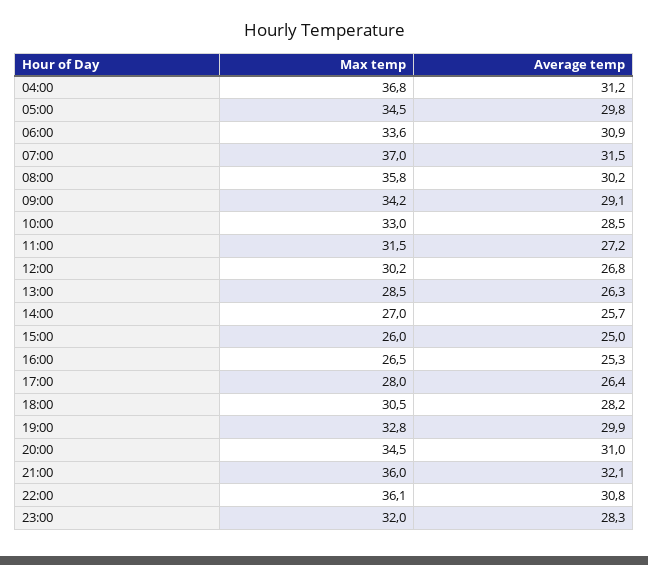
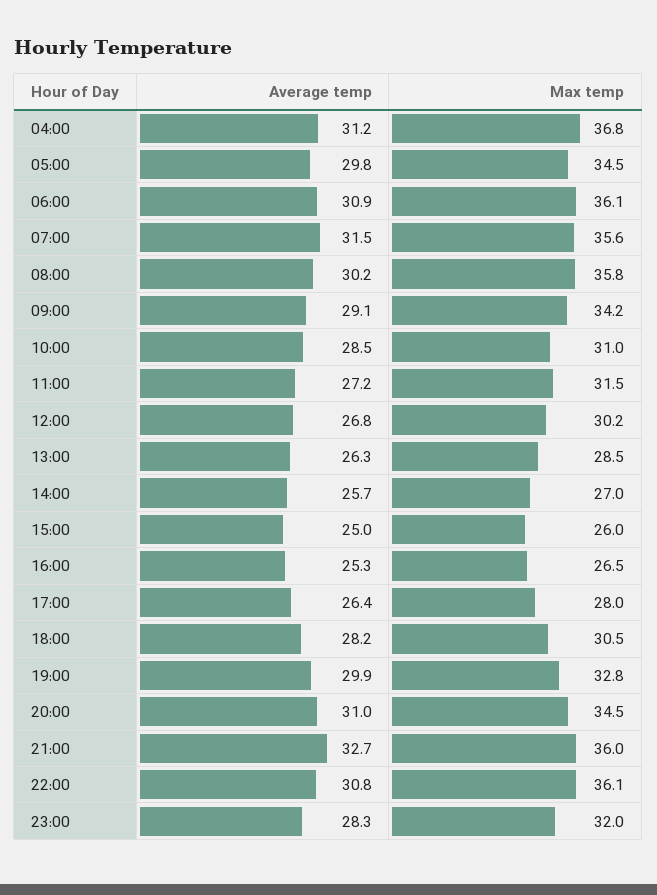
Max temp, 06:00: 33.6 -> 36.1
Max temp, 07:00: 37 -> 35.6
Max temp, 10:00: 33 -> 31
Average temp, 21:00: 32.1 -> 32.7

